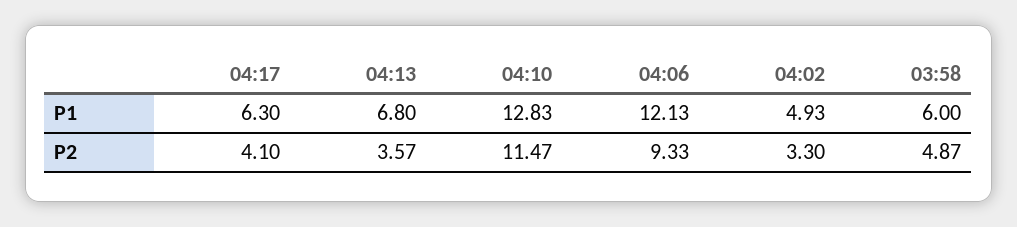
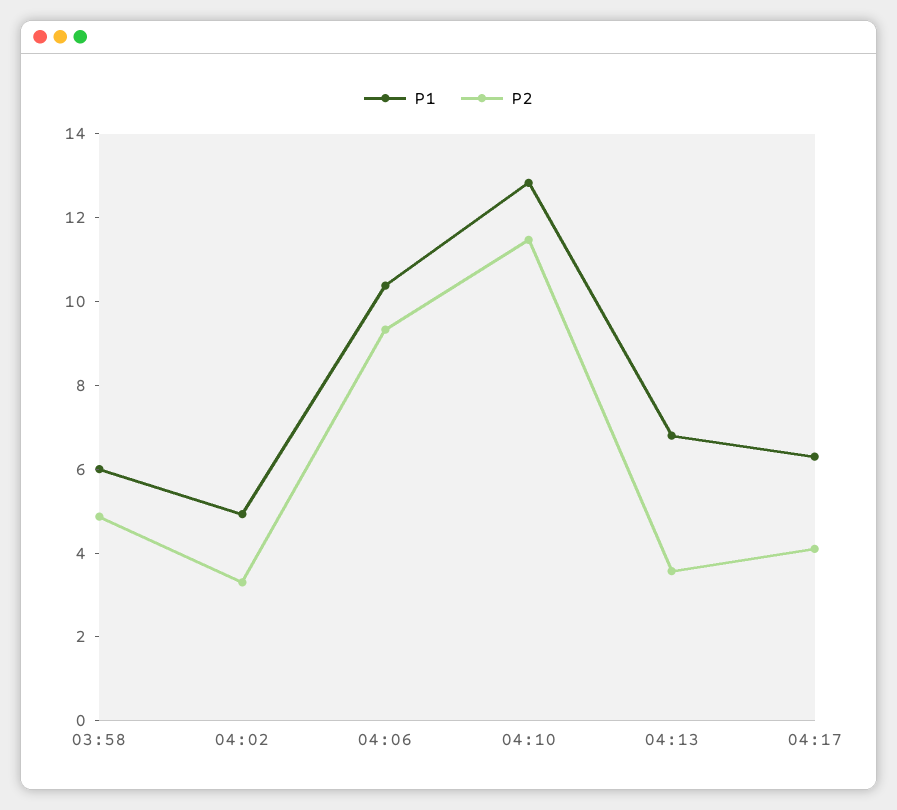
P1, 04:06: 12.13 -> 10.5

